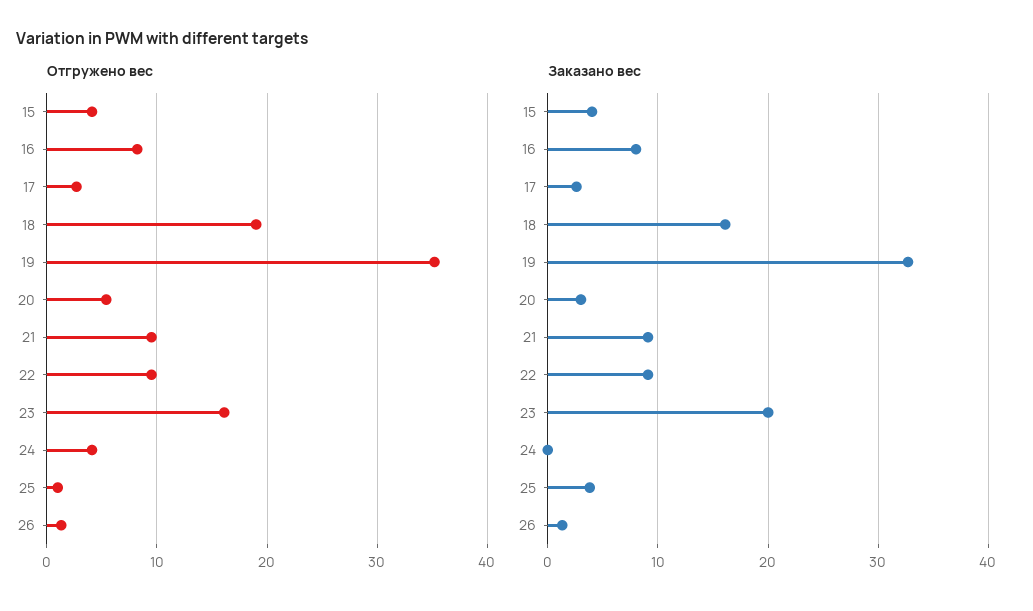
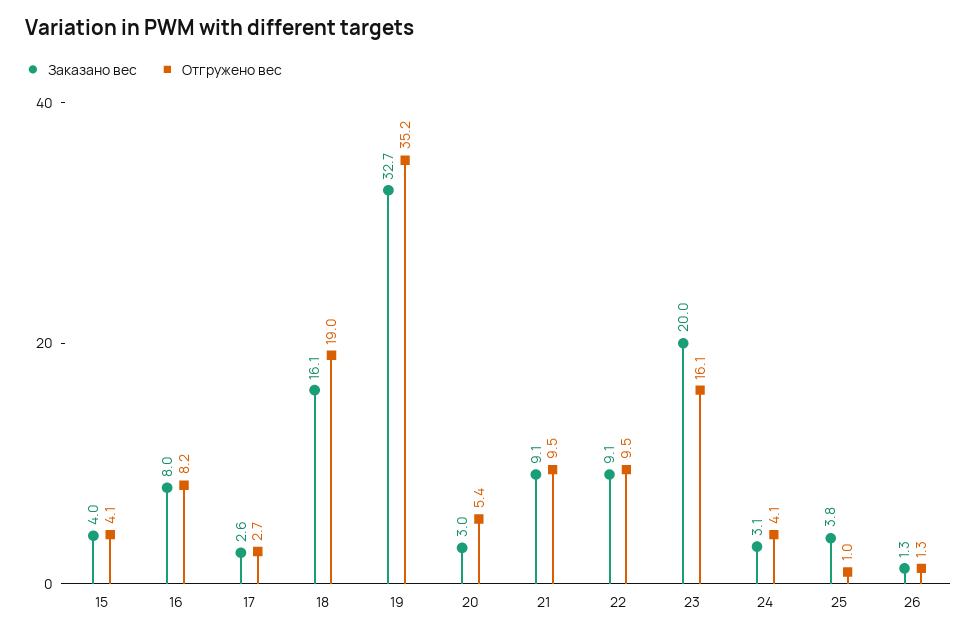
Заказано вес, 24: 0 -> 3.1

